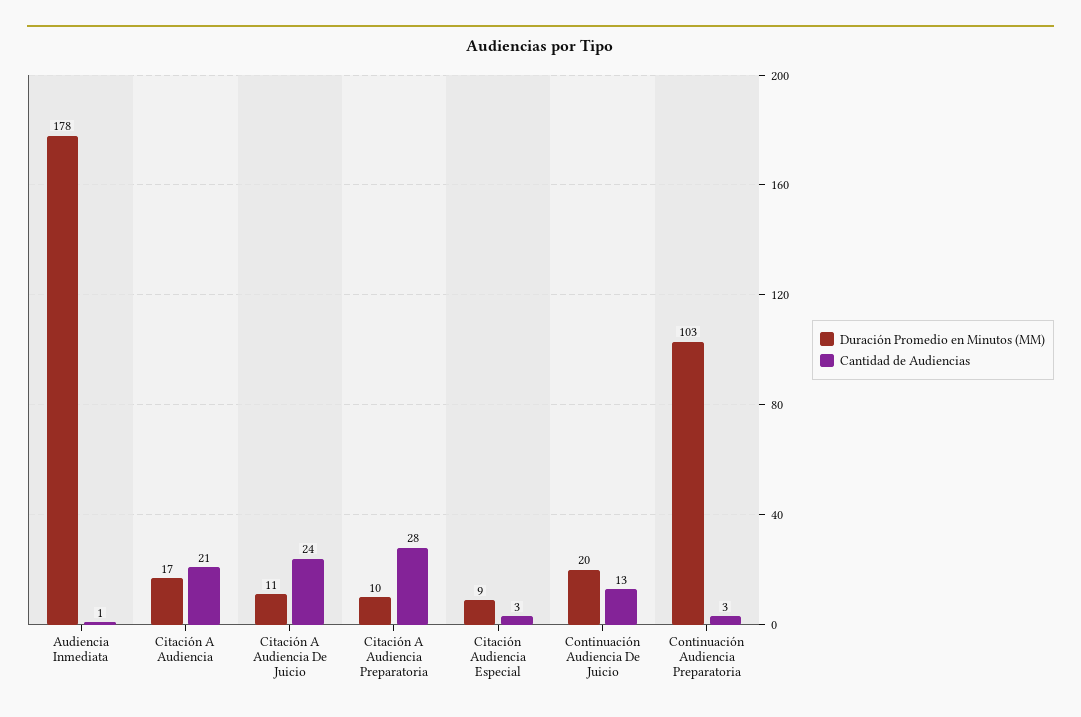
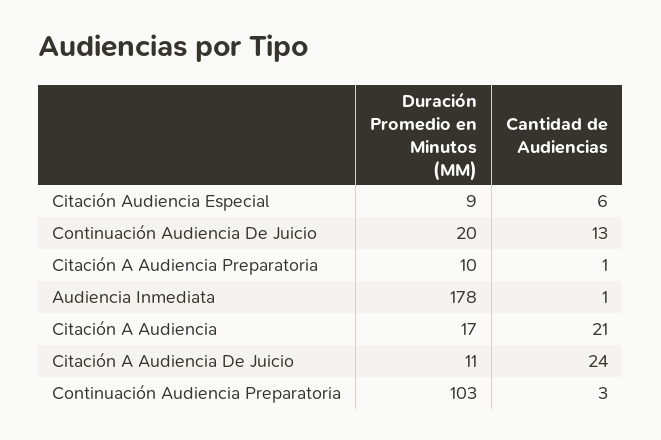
Cantidad de Audiencias, Citación A Audiencia Preparatoria: 28 -> 1
Cantidad de Audiencias, Citación Audiencia Especial: 3 -> 6

